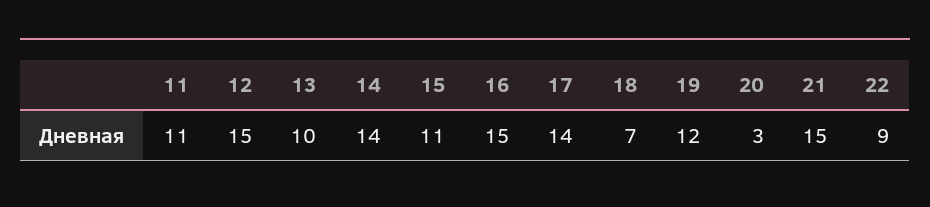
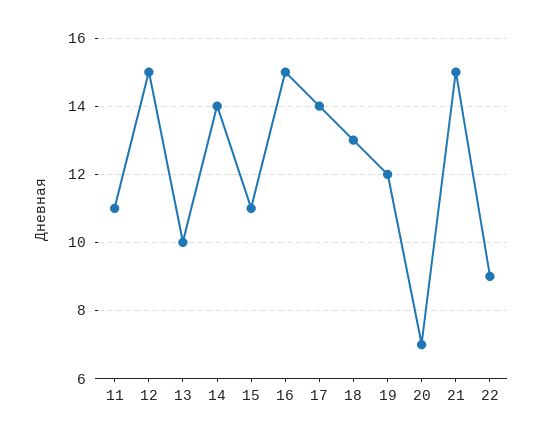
18: 7 -> 13
20: 3 -> 7

